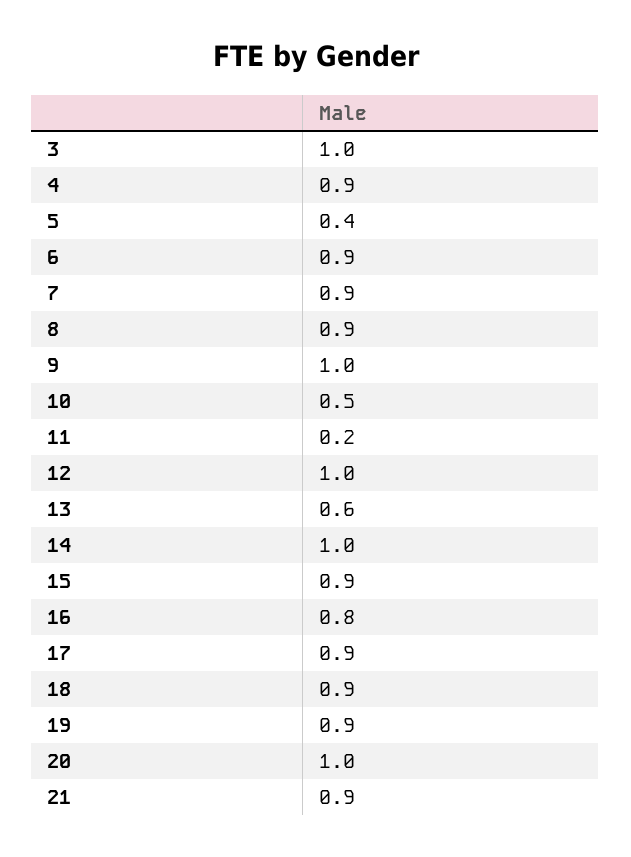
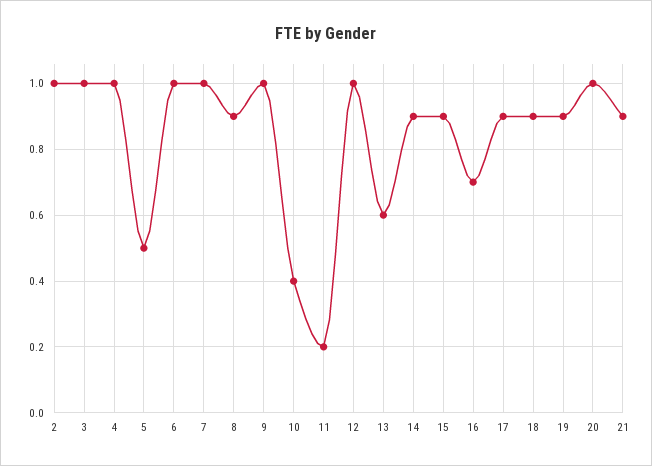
4: 0.9 -> 1
5: 0.4 -> 0.5
6: 0.9 -> 1
7: 0.9 -> 1
10: 0.5 -> 0.4
14: 1 -> 0.9
16: 0.8 -> 0.7
2: none -> 1

